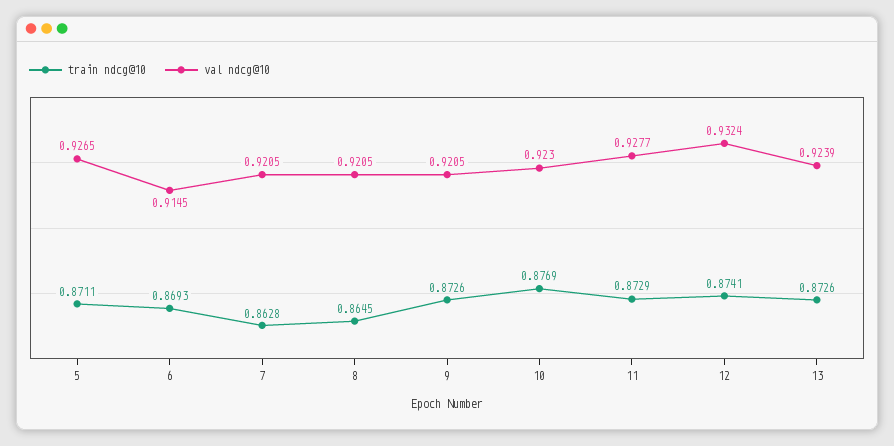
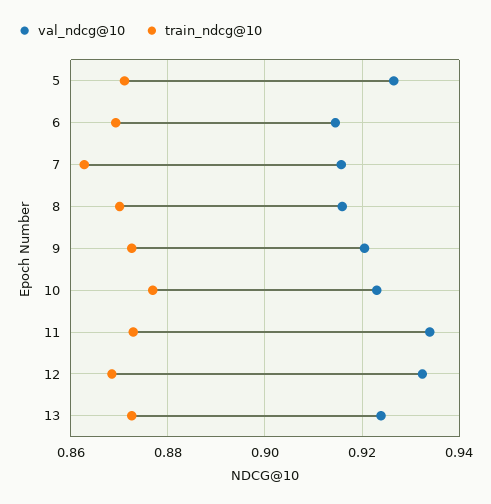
val ndcg@10, 7: 0.9205 -> 0.916
train ndcg@10, 8: 0.8645 -> 0.87
val ndcg@10, 8: 0.9205 -> 0.916
val ndcg@10, 11: 0.9277 -> 0.934
train ndcg@10, 12: 0.8741 -> 0.868

